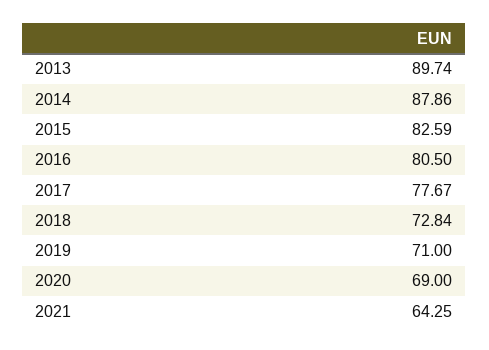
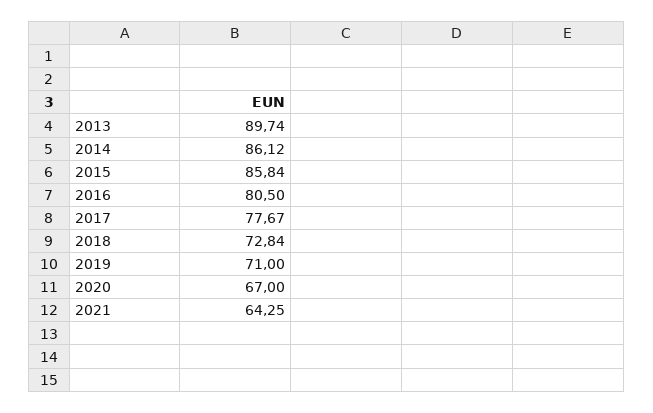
2014: 87.86 -> 86.12
2015: 82.59 -> 85.84
2020: 69 -> 67

